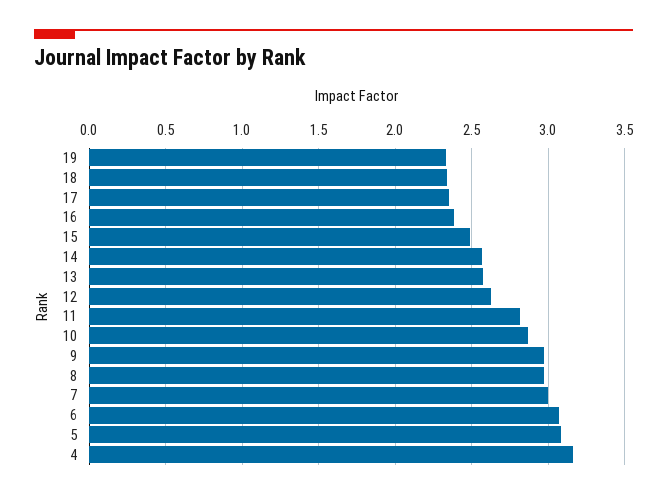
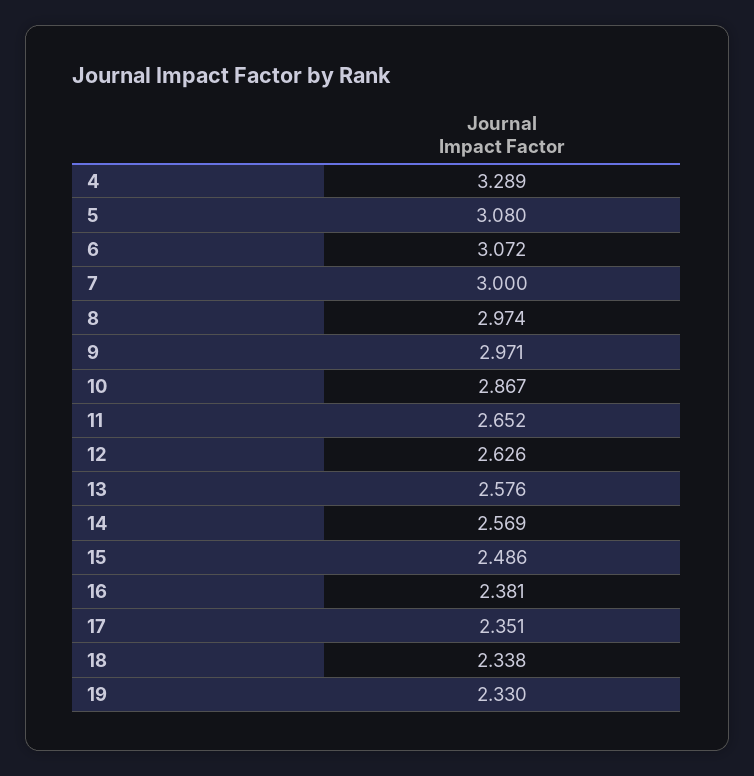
11: 2.8 -> 2.652
4: 3.15 -> 3.289

